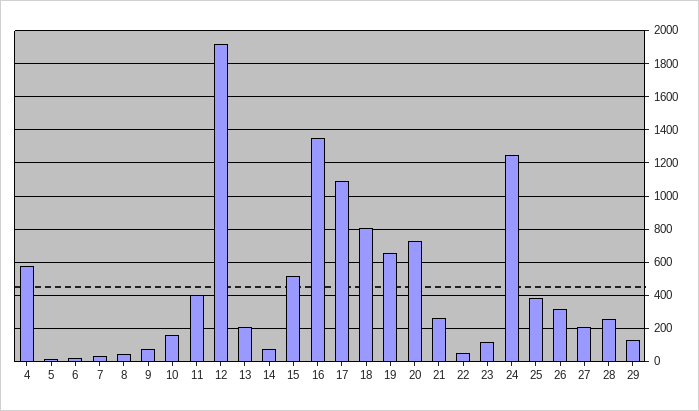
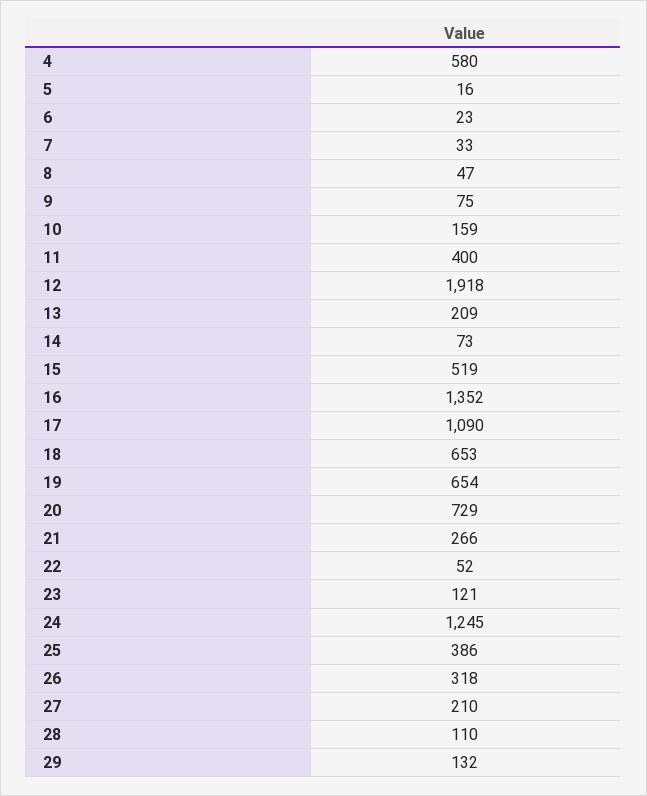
18: 800 -> 653
28: 250 -> 110

